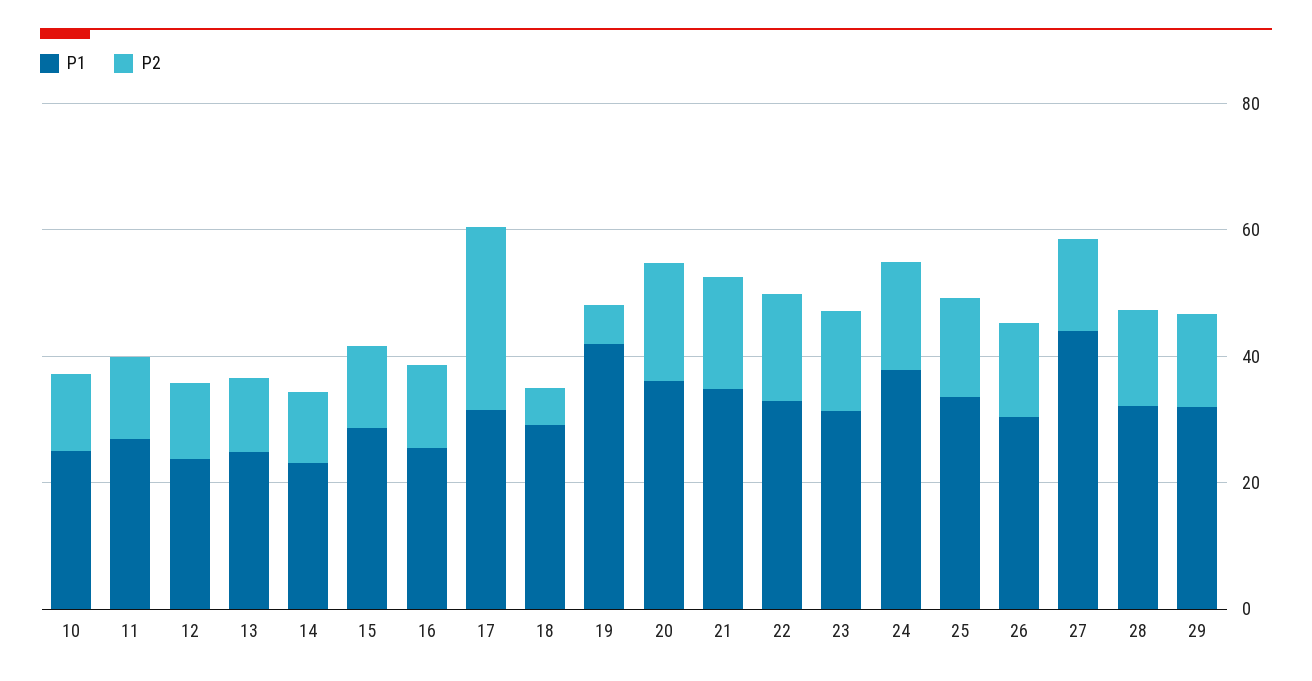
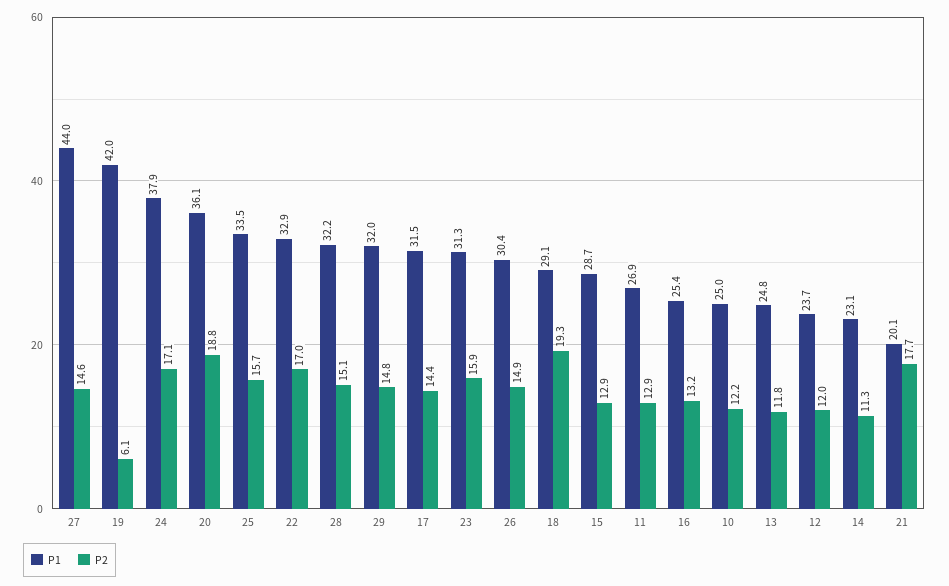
P2, 17: 30 -> 14.4
P2, 18: 5 -> 19.3
P1, 21: 35 -> 20.1

